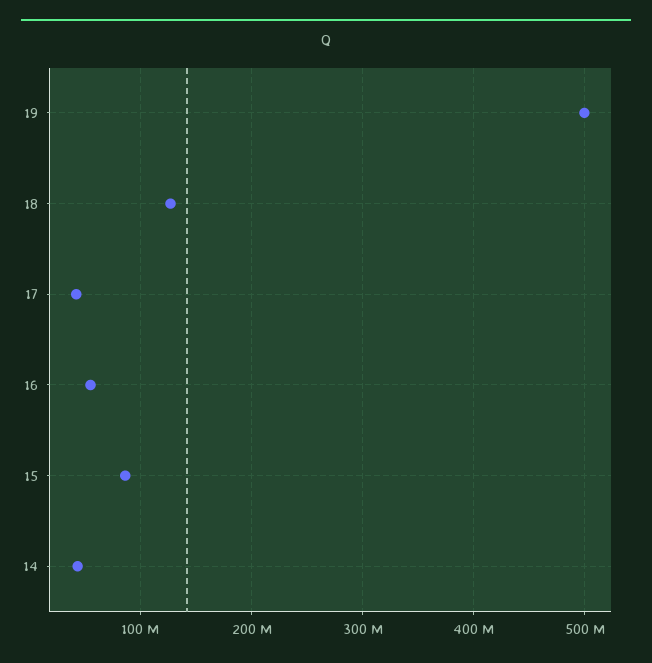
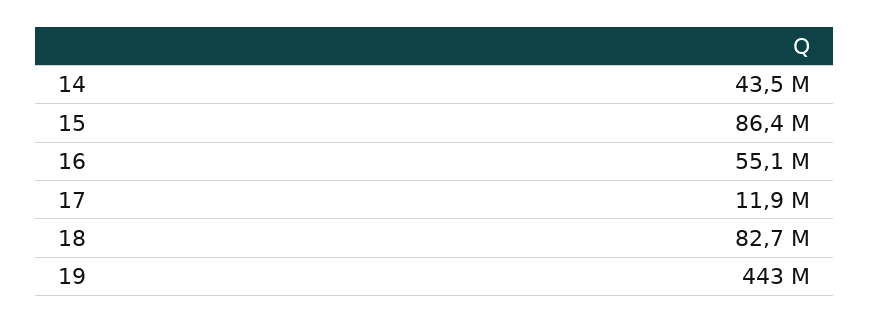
19: 500000000 -> 443000000
18: 130000000 -> 82700000
17: 40000000 -> 11900000

